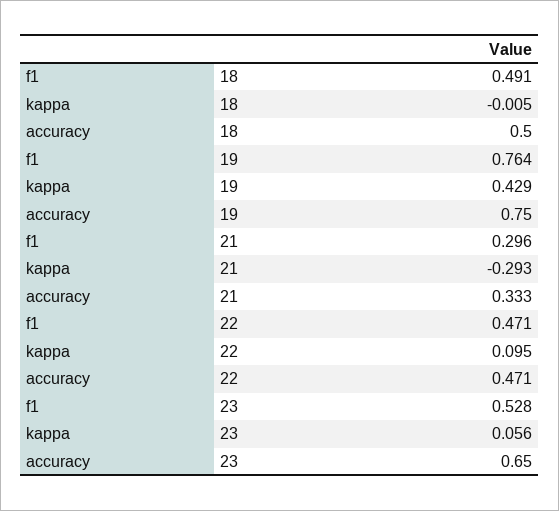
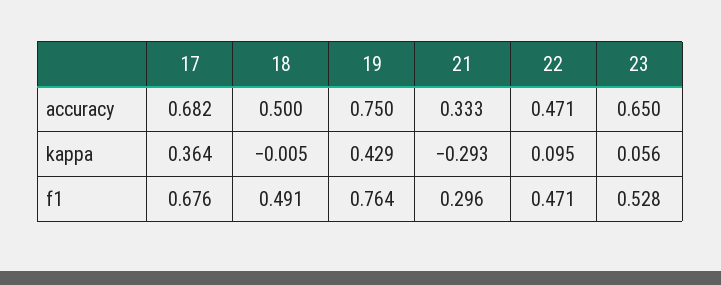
accuracy, 17: none -> 0.682
kappa, 17: none -> 0.364
f1, 17: none -> 0.676

